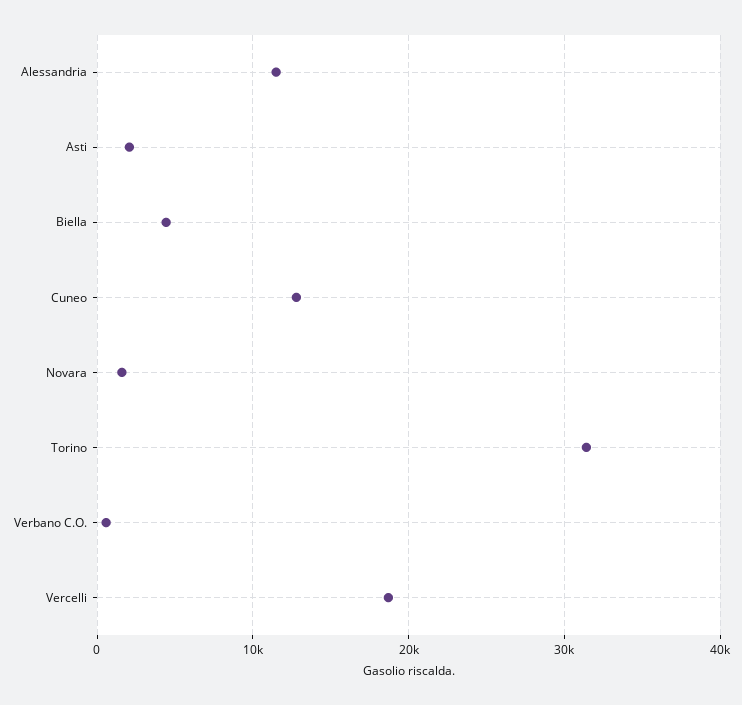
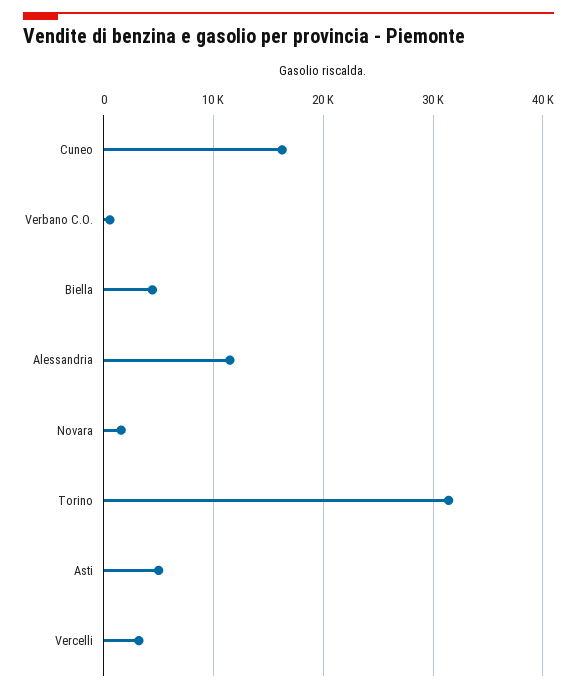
Asti: 2000 -> 5000
Cuneo: 13000 -> 16000
Vercelli: 19000 -> 3000

